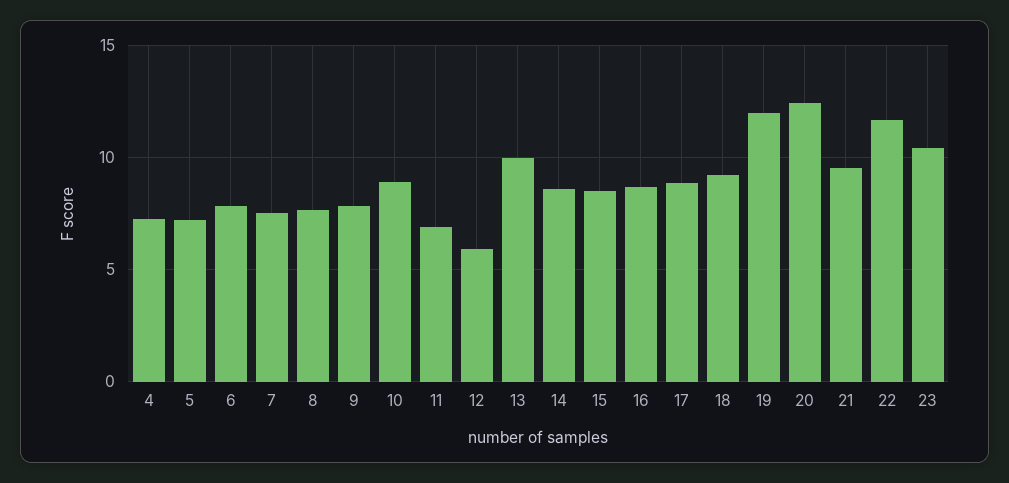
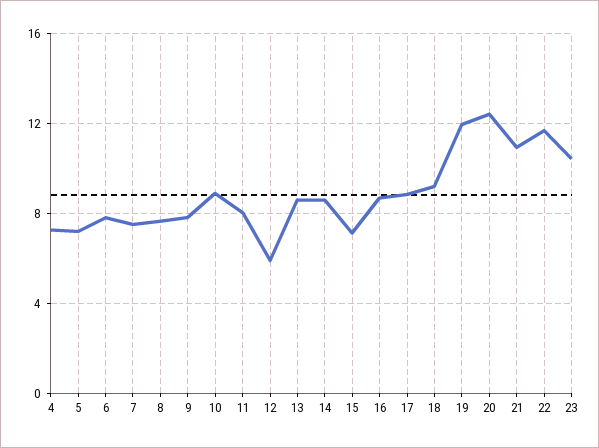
11: 7 -> 8
13: 10 -> 8.5
15: 8.5 -> 7
21: 9.5 -> 11

